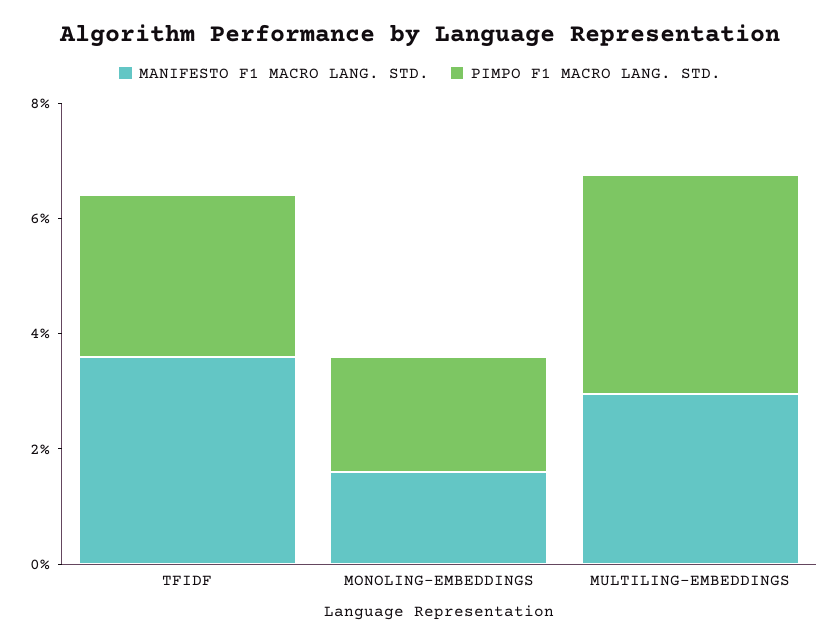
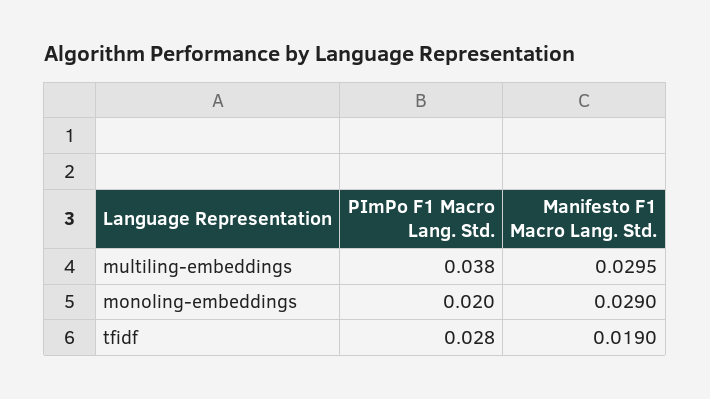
MANIFESTO F1 MACRO LANG. STD., TFIDF: 0.035 -> 0.019
MANIFESTO F1 MACRO LANG. STD., MONOLING-EMBEDDINGS: 0.015 -> 0.029

